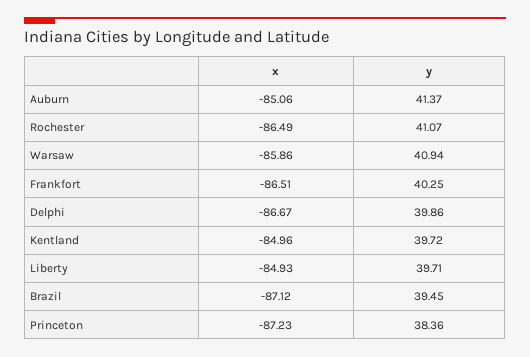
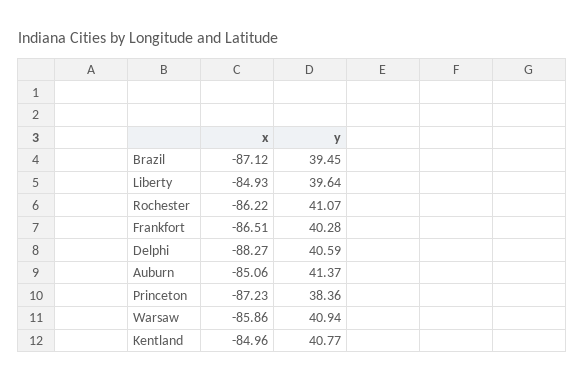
x, Rochester: -86.49 -> -86.22
y, Frankfort: 40.25 -> 40.28
x, Delphi: -86.67 -> -88.27
y, Delphi: 39.86 -> 40.59
y, Kentland: 39.72 -> 40.77
y, Liberty: 39.71 -> 39.64

